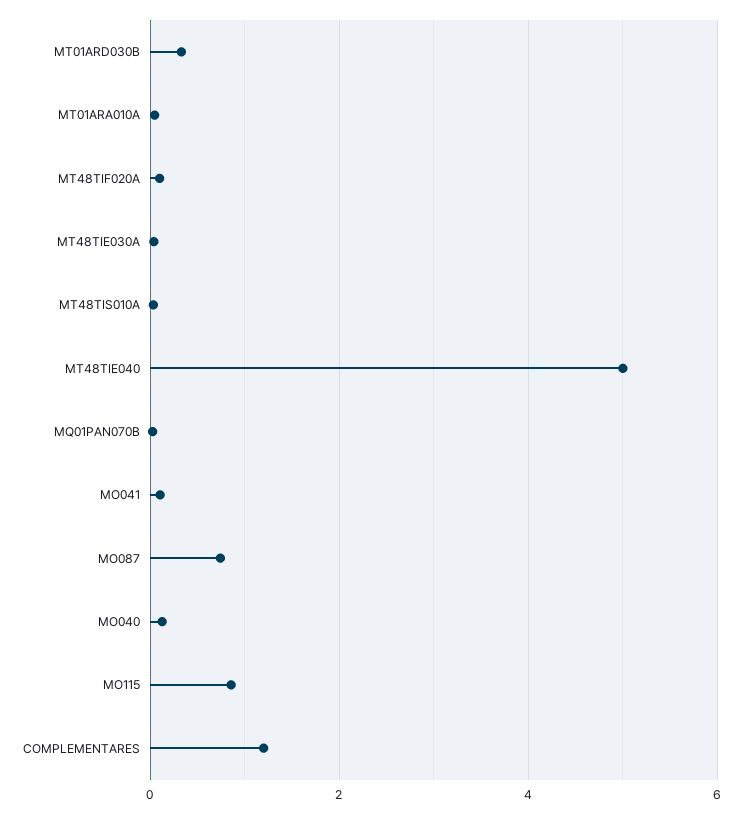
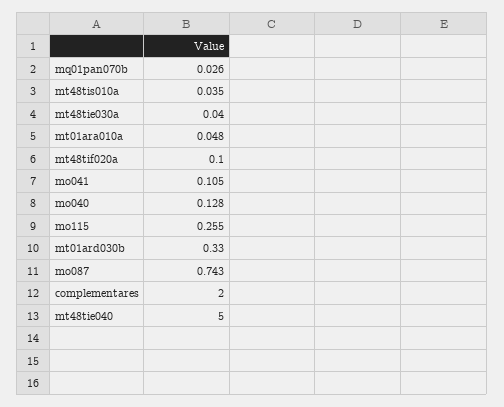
MO115: 0.8 -> 0.255
COMPLEMENTARES: 1.2 -> 2

